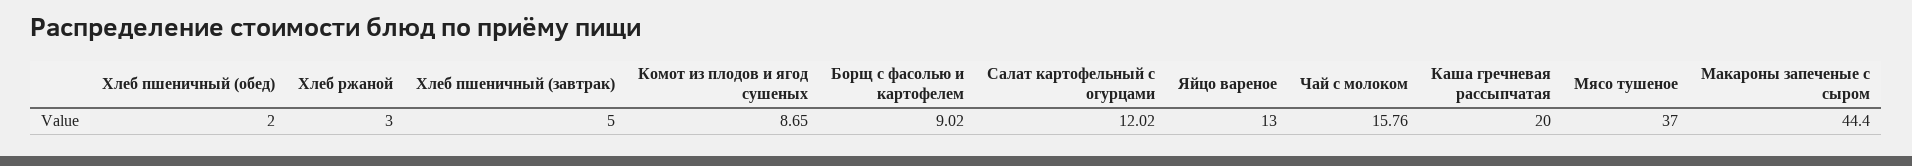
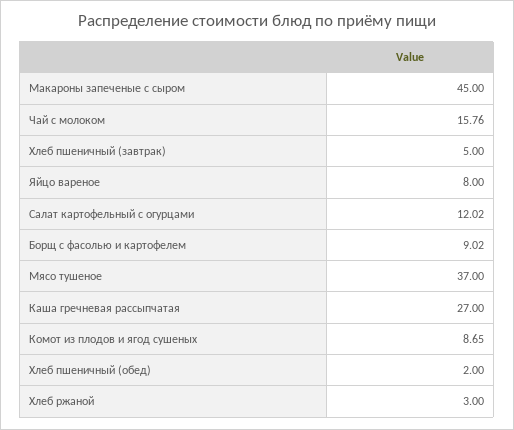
Яйцо вареное: 13 -> 8
Каша гречневая рассыпчатая: 20 -> 27
Макароны запеченые с сыром: 44.4 -> 45

